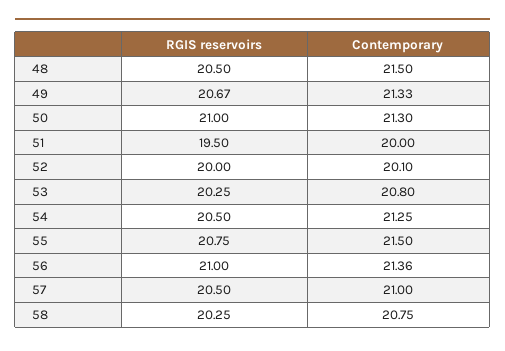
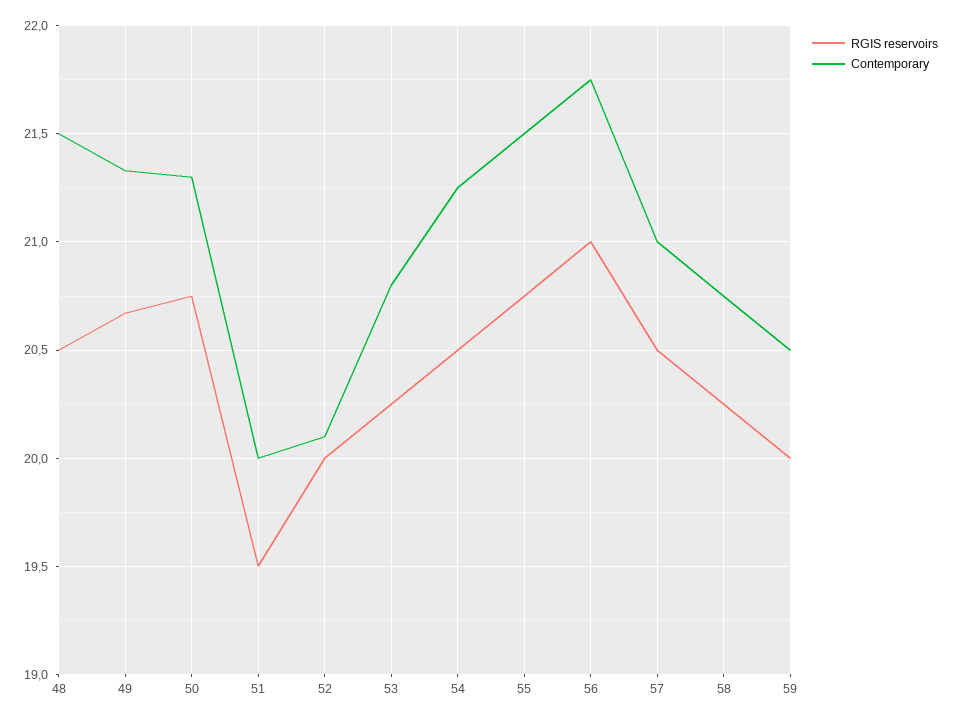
RGIS reservoirs, 50: 21 -> 20.75
Contemporary, 56: 21.36 -> 21.75
RGIS reservoirs, 59: none -> 20
Contemporary, 59: none -> 20.5

